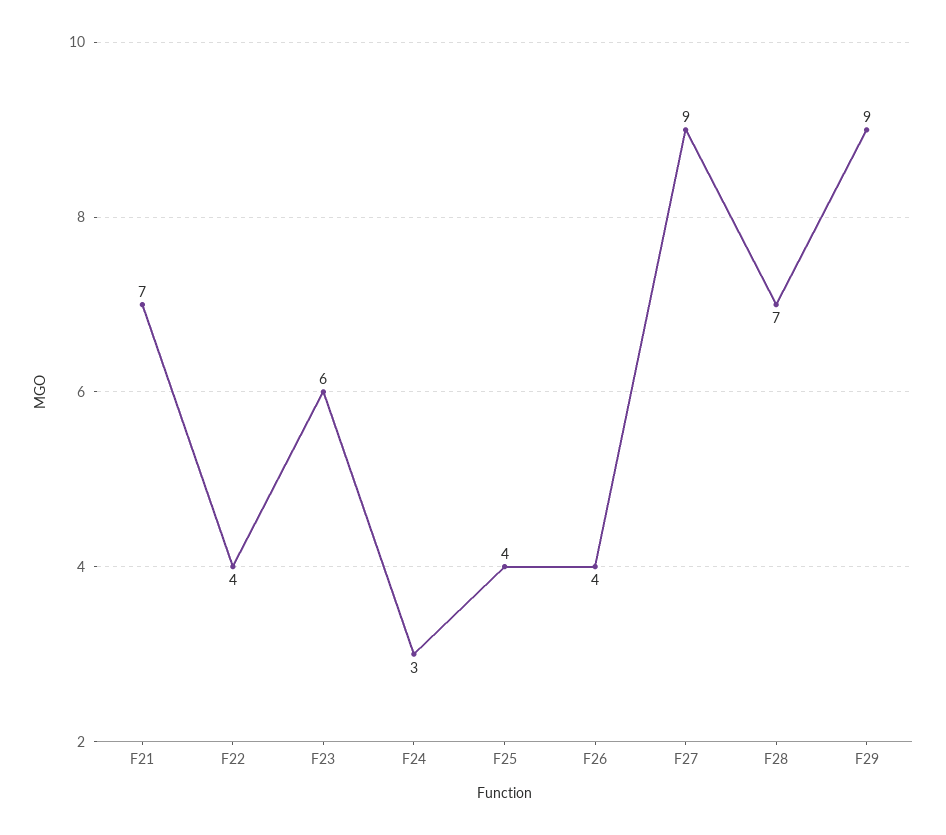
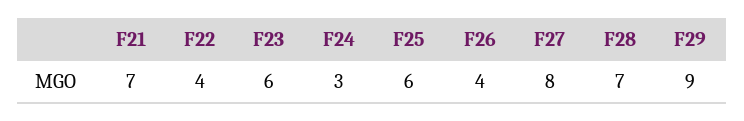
F25: 4 -> 6
F27: 9 -> 8

